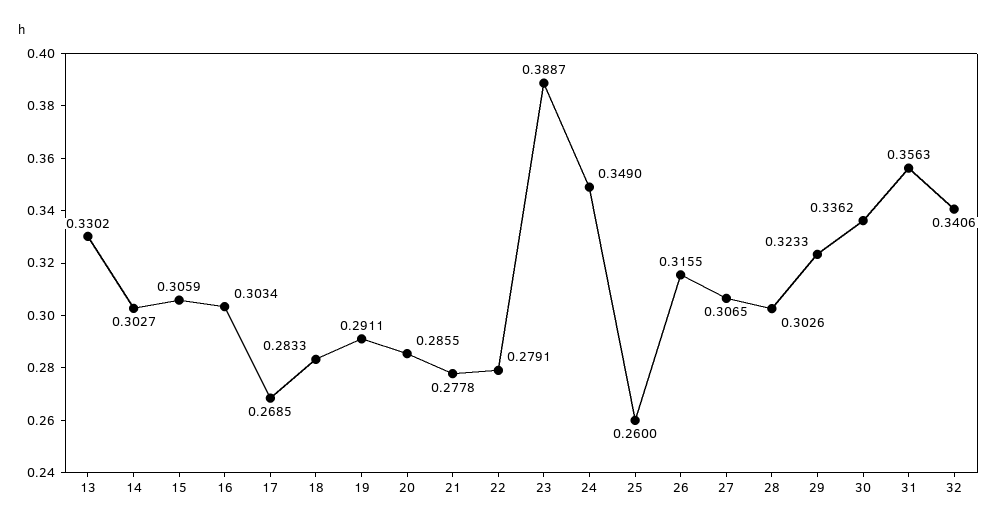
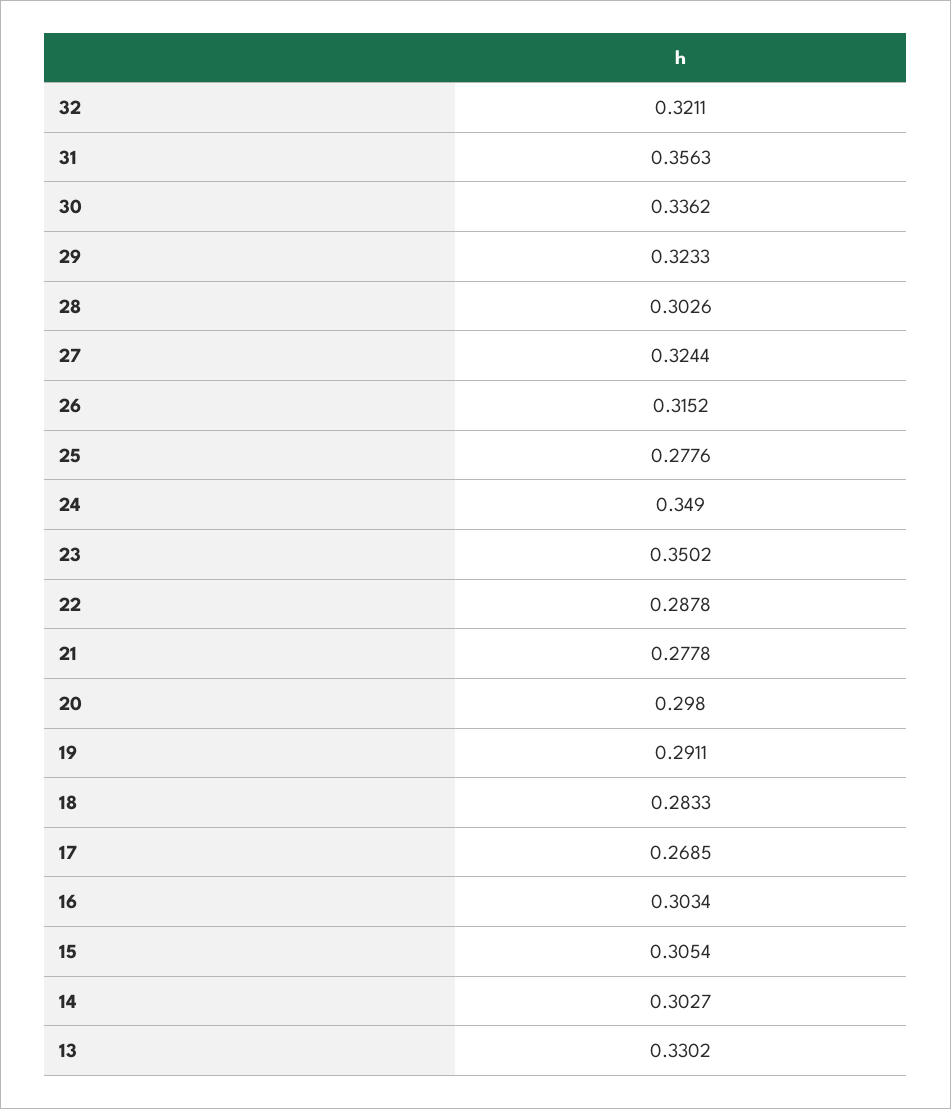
15: 0.3059 -> 0.3054
20: 0.2855 -> 0.298
22: 0.2791 -> 0.2878
23: 0.3887 -> 0.3502
25: 0.26 -> 0.2776
26: 0.3155 -> 0.3152
27: 0.3065 -> 0.3244
32: 0.3406 -> 0.3211

